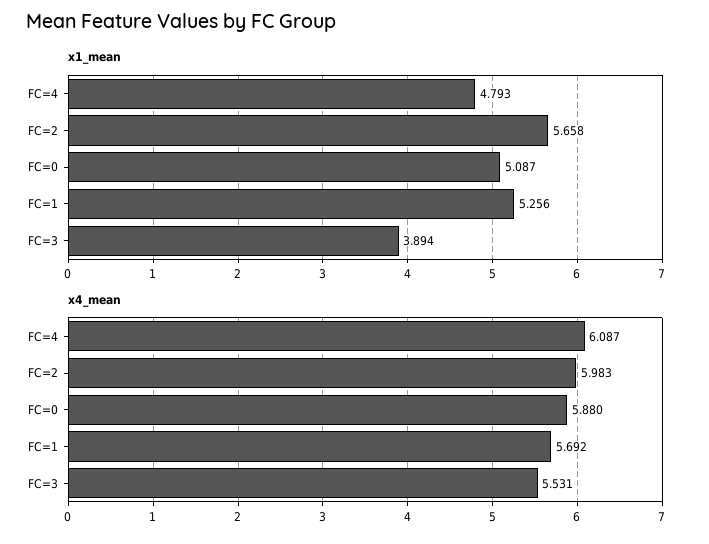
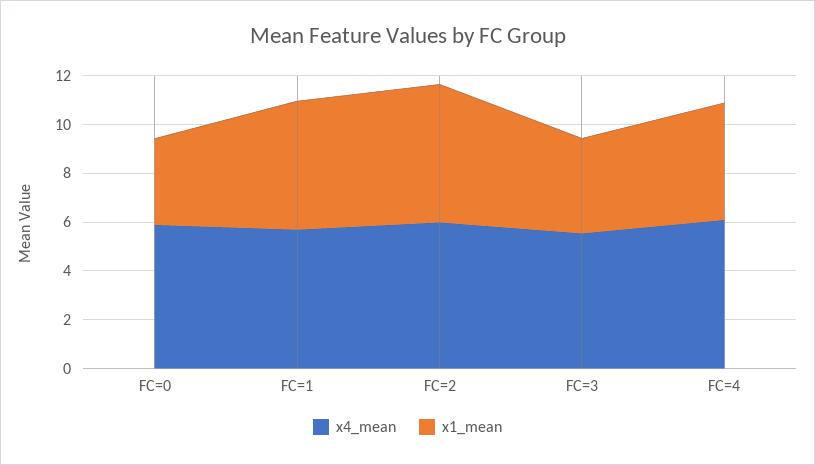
x1_mean, FC=0: 5.087 -> 3.5

